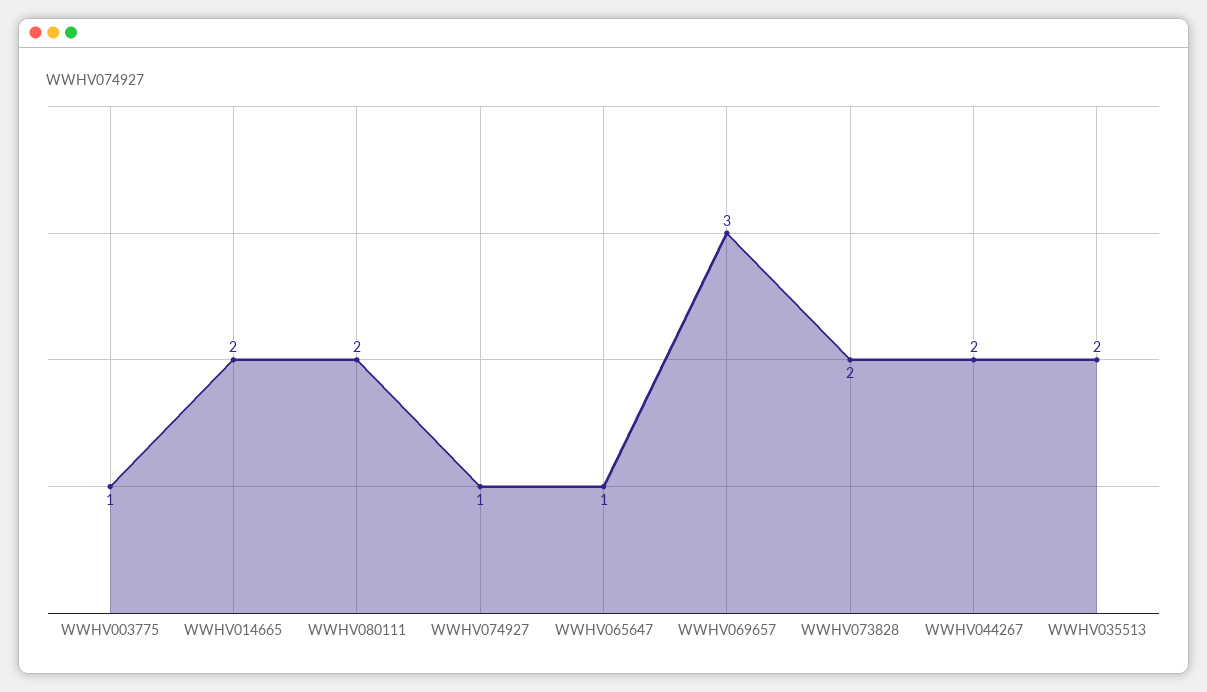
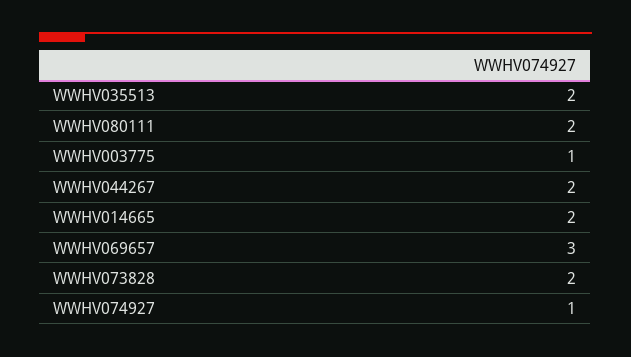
WWHV065647: 1 -> none

